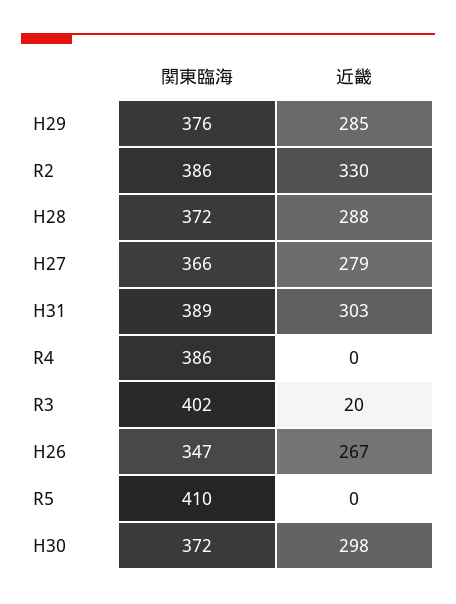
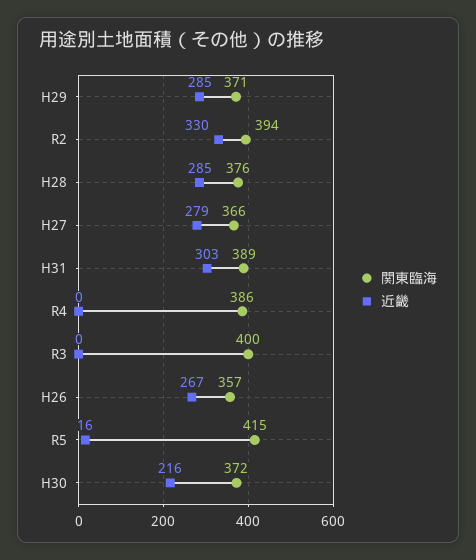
関東臨海, H29: 376 -> 371
関東臨海, R2: 386 -> 394
関東臨海, H28: 372 -> 376
近畿, H28: 288 -> 285
関東臨海, R3: 402 -> 400
近畿, R3: 20 -> 0
関東臨海, H26: 347 -> 357
関東臨海, R5: 410 -> 415
近畿, R5: 0 -> 16
近畿, H30: 298 -> 216

